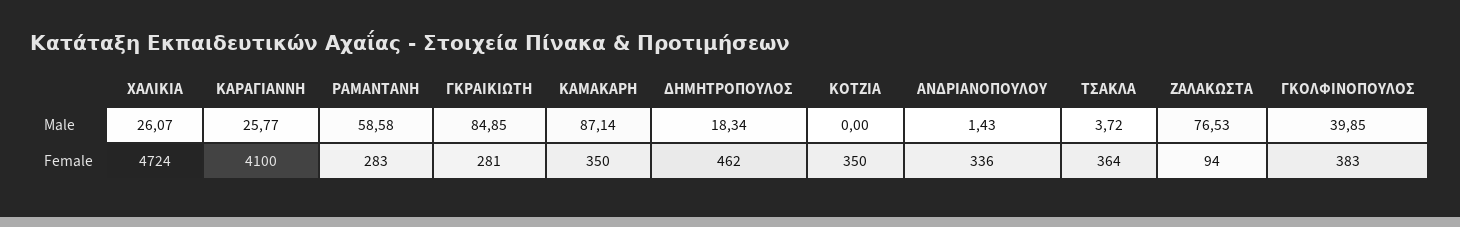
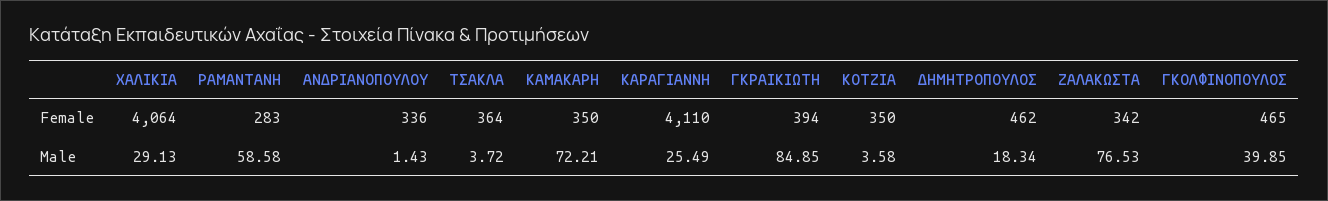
ΧΑΛΙΚΙΑ, Male: 26.07 -> 29.13
ΚΑΡΑΓΙΑΝΝΗ, Male: 25.77 -> 25.49
ΚΑΜΑΚΑΡΗ, Male: 87.14 -> 72.21
ΚΟΤΖΙΑ, Male: 0 -> 3.58
ΧΑΛΙΚΙΑ, Female: 4724 -> 4064
ΚΑΡΑΓΙΑΝΝΗ, Female: 4100 -> 4110
ΓΚΡΑΙΚΙΩΤΗ, Female: 281 -> 394
ΖΑΛΑΚΩΣΤΑ, Female: 94 -> 342
ΓΚΟΛΦΙΝΟΠΟΥΛΟΣ, Female: 383 -> 465

